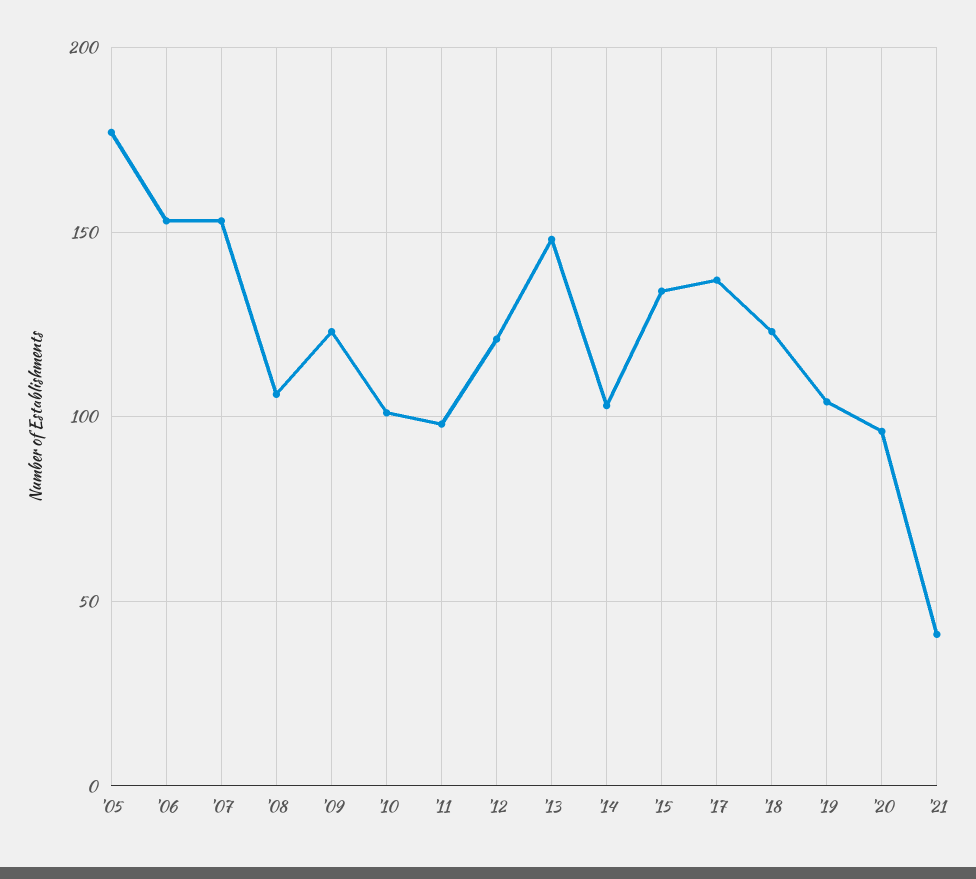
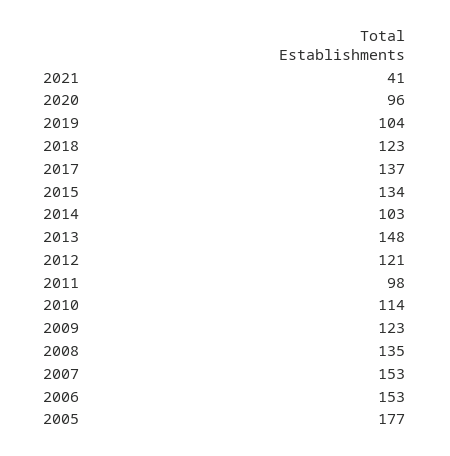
'08: 105 -> 135
'10: 100 -> 114

